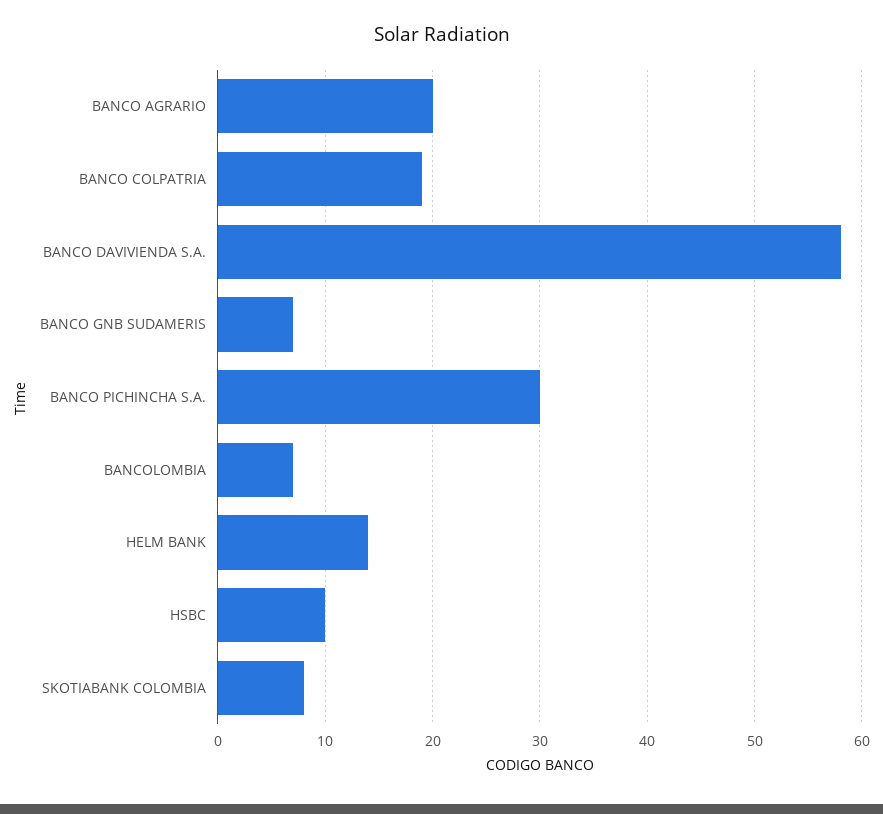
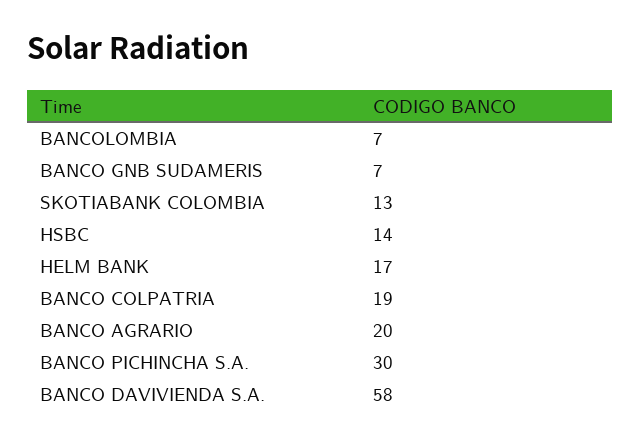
HELM BANK: 14 -> 17
HSBC: 10 -> 14
SKOTIABANK COLOMBIA: 8 -> 13

